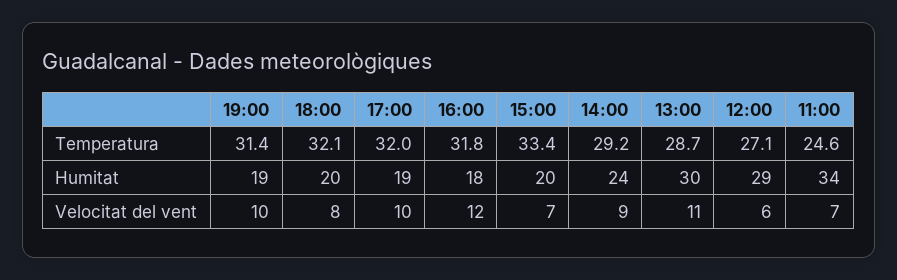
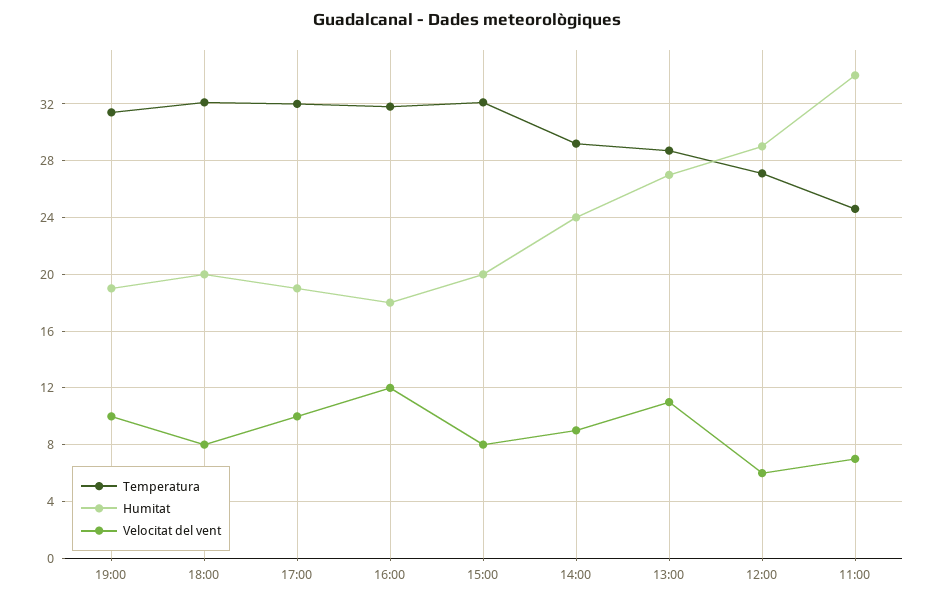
Temperatura, 15:00: 33.4 -> 32
Humitat, 13:00: 30 -> 27
Velocitat del vent, 15:00: 7 -> 8

